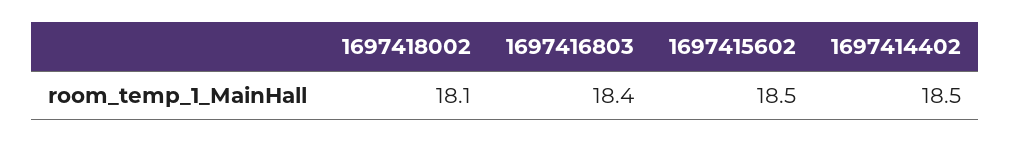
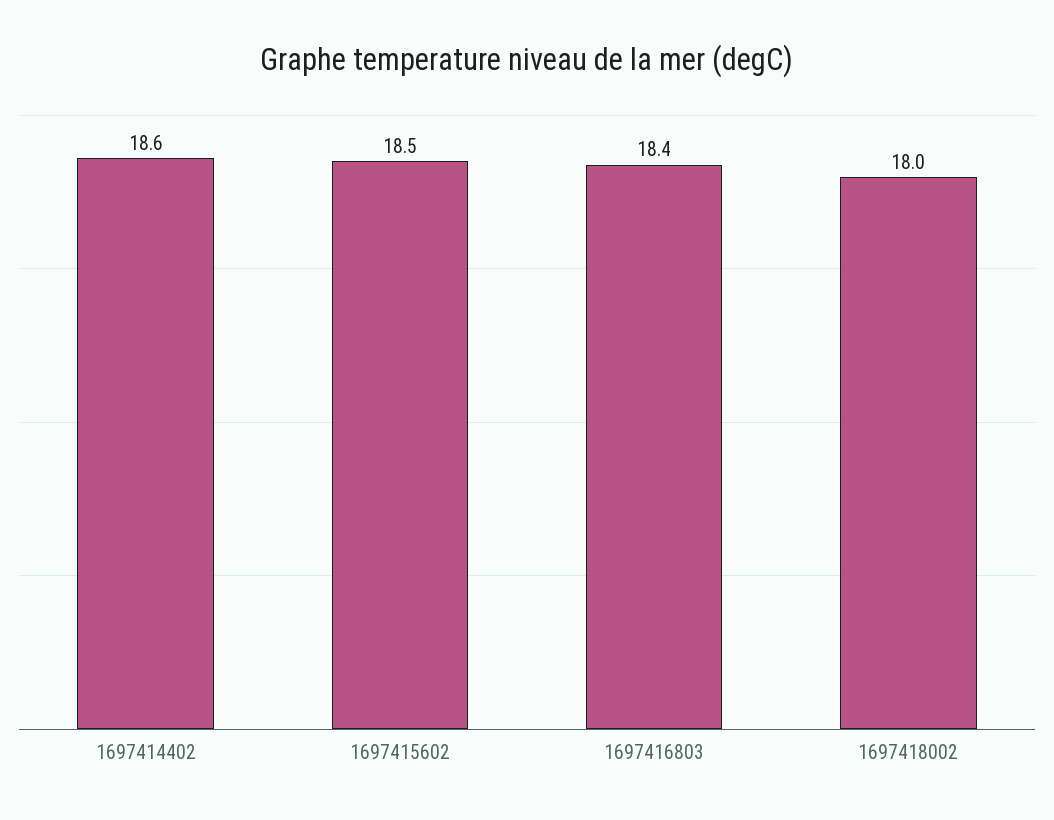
1697418002: 18.1 -> 18
1697414402: 18.5 -> 18.6

